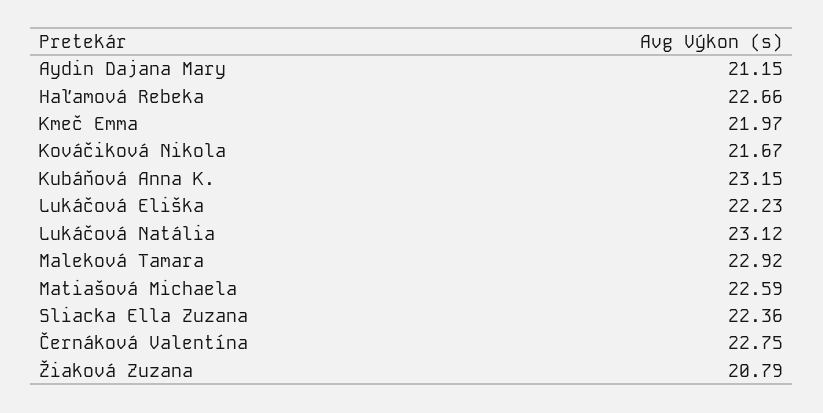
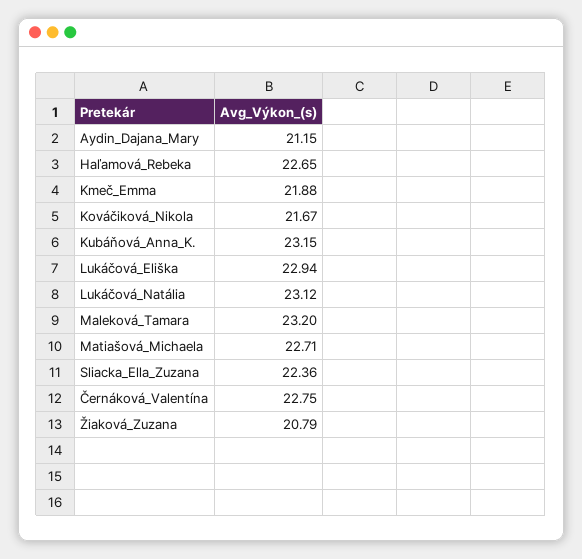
Haľamová Rebeka: 22.66 -> 22.65
Kmeč Emma: 21.97 -> 21.88
Lukáčová Eliška: 22.23 -> 22.94
Maleková Tamara: 22.92 -> 23.2
Matiašová Michaela: 22.59 -> 22.71

